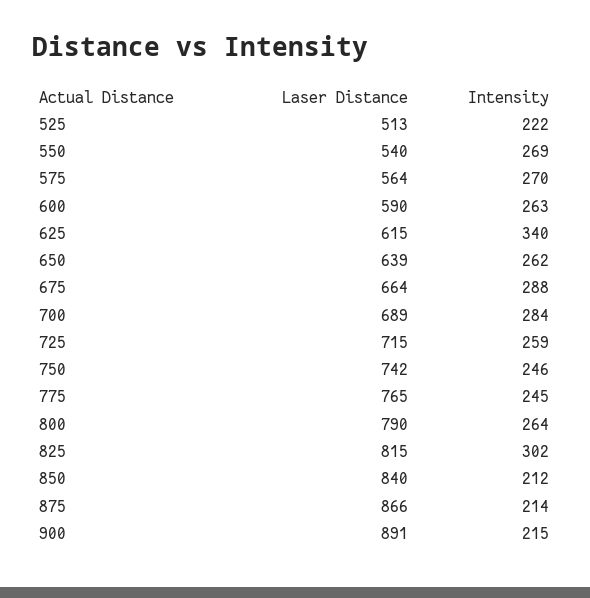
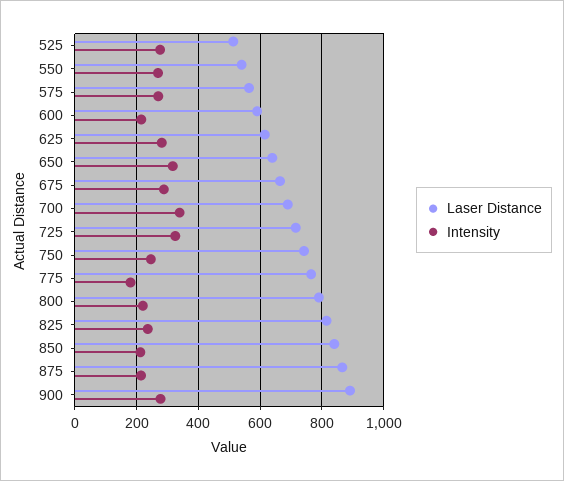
Intensity, 525: 222 -> 280
Intensity, 600: 263 -> 220
Intensity, 625: 340 -> 280
Intensity, 650: 262 -> 320
Intensity, 700: 284 -> 340
Intensity, 725: 259 -> 320
Intensity, 775: 245 -> 180
Intensity, 800: 264 -> 220
Intensity, 825: 302 -> 240
Intensity, 900: 215 -> 280

